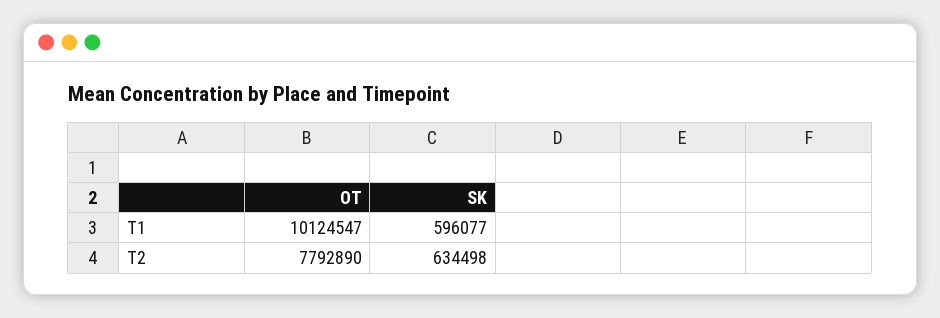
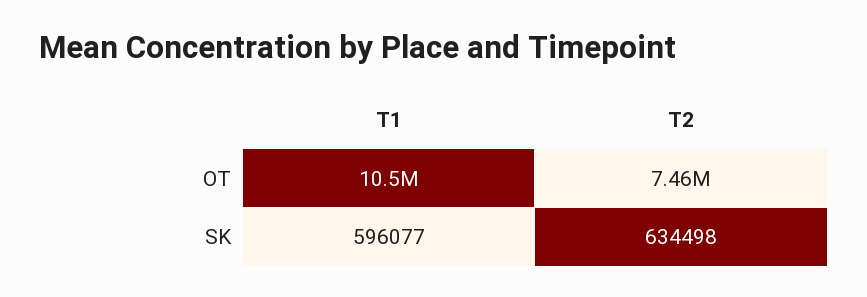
OT, T1: 10124547 -> 10500000
OT, T2: 7792890 -> 7460000

